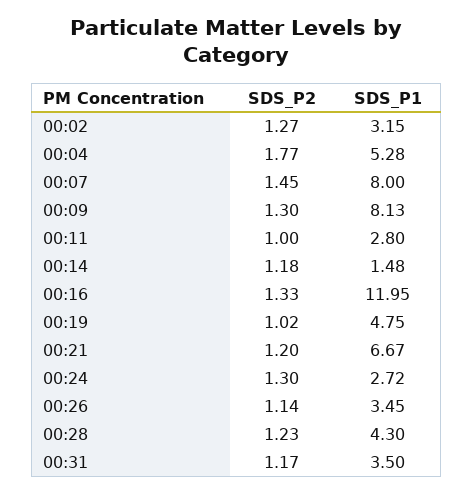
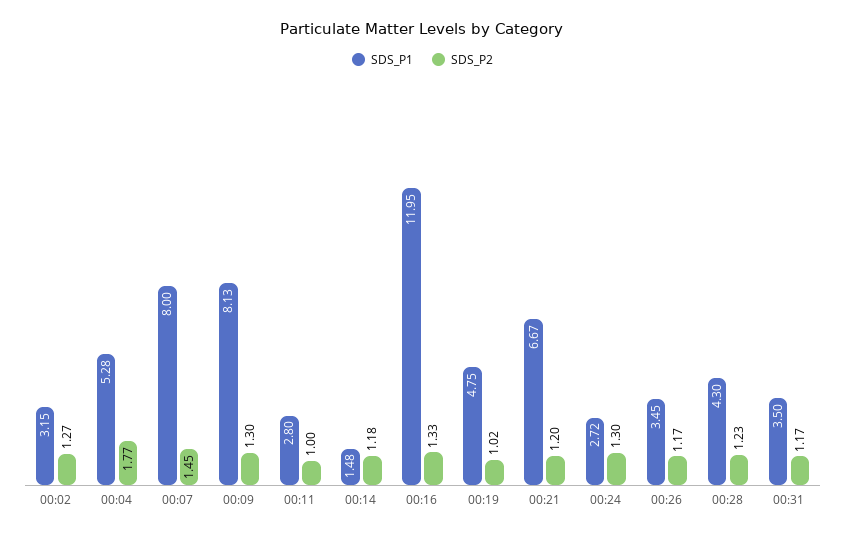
SDS_P2, 00:26: 1.14 -> 1.17

